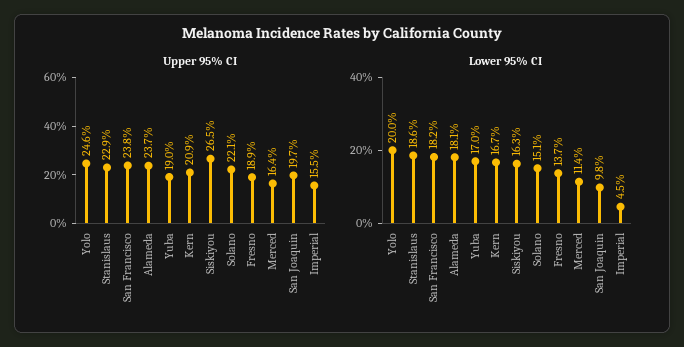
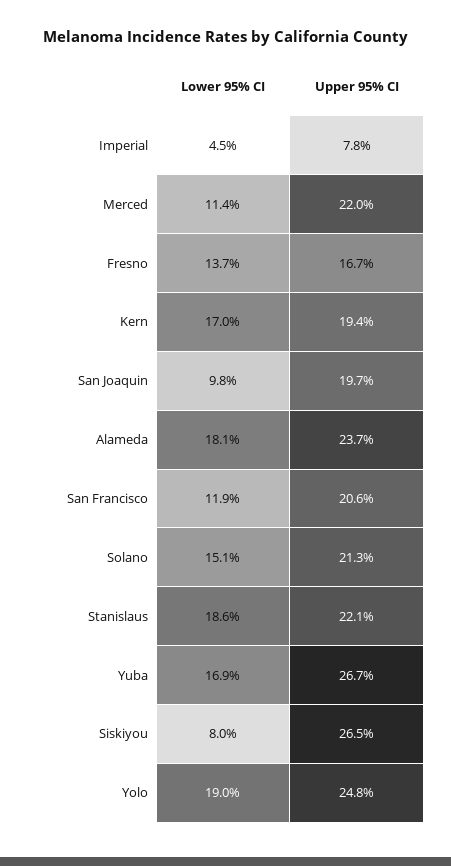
Upper 95% CI, Yolo: 24.6 -> 24.8
Upper 95% CI, Stanislaus: 22.9 -> 22.1
Upper 95% CI, San Francisco: 23.8 -> 20.6
Upper 95% CI, Yuba: 19 -> 26.7
Upper 95% CI, Kern: 20.9 -> 19.4
Upper 95% CI, Solano: 22.1 -> 21.3
Upper 95% CI, Fresno: 18.9 -> 16.7
Upper 95% CI, Merced: 16.4 -> 22
Upper 95% CI, Imperial: 15.5 -> 7.8
Lower 95% CI, Yolo: 20 -> 19
Lower 95% CI, San Francisco: 18.2 -> 11.9
Lower 95% CI, Yuba: 17 -> 16.9
Lower 95% CI, Kern: 16.7 -> 17
Lower 95% CI, Siskiyou: 16.3 -> 8

